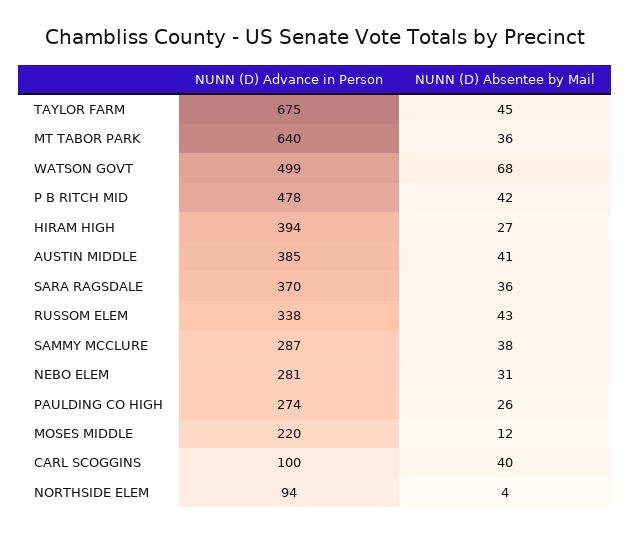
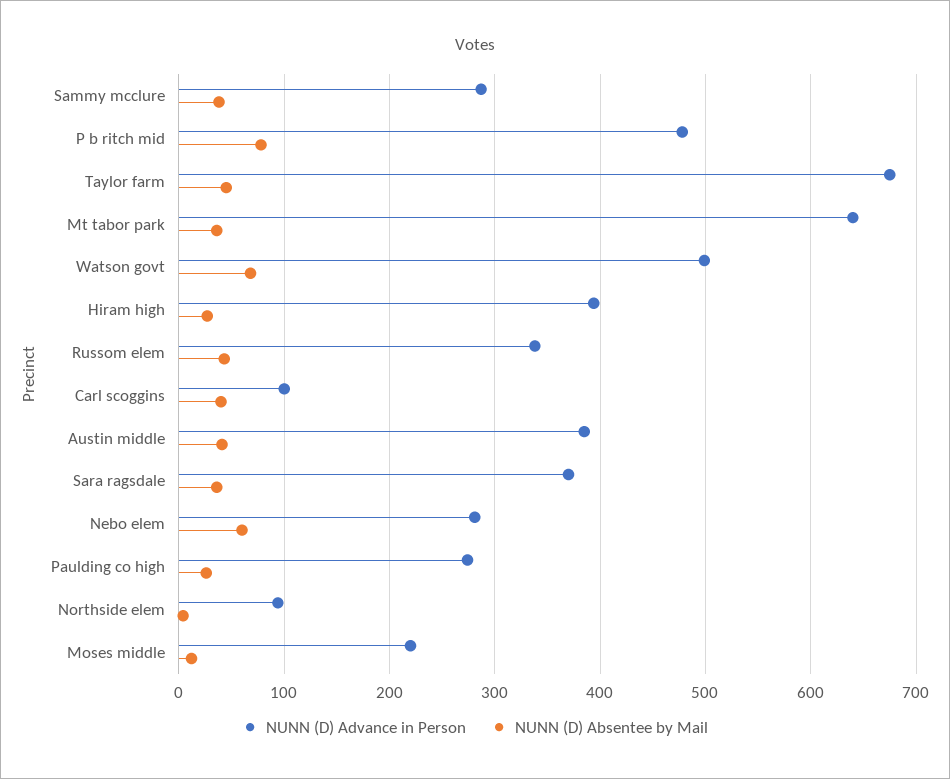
NUNN (D) Absentee by Mail, P B RITCH MID: 42 -> 80
NUNN (D) Absentee by Mail, NEBO ELEM: 31 -> 60

